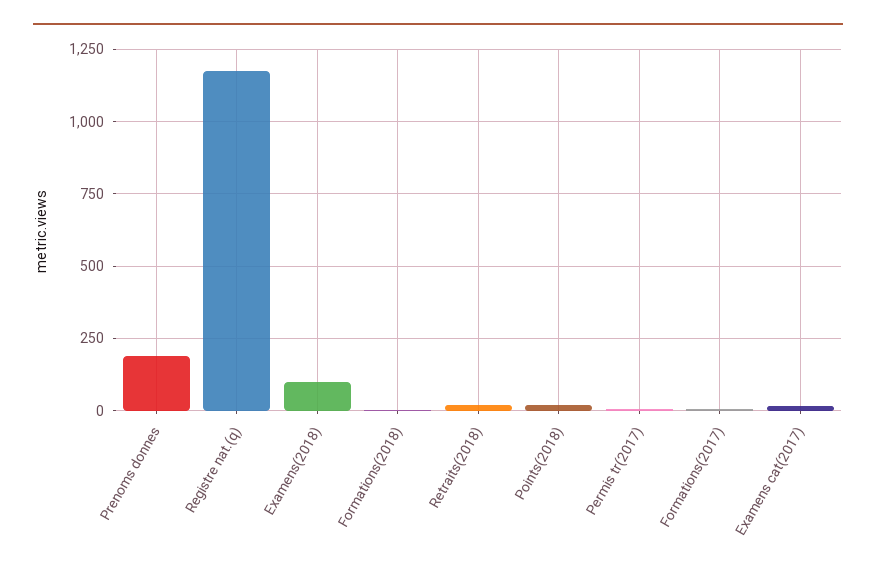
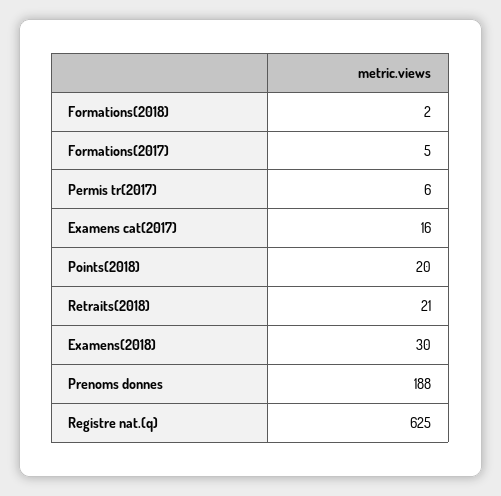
Registre nat.(q): 1175 -> 625
Examens(2018): 100 -> 30

